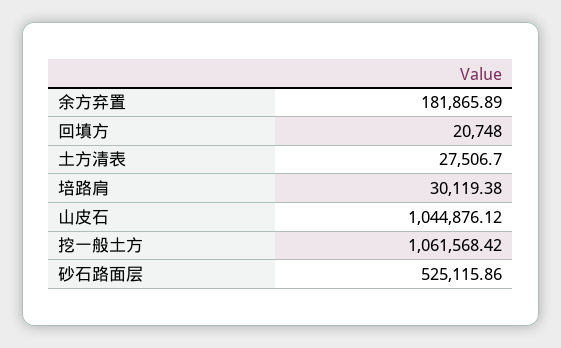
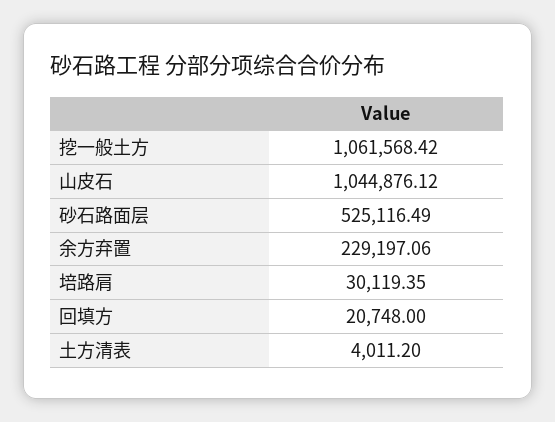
余方弃置: 181865.89 -> 229197.06
土方清表: 27506.7 -> 4011.2
培路肩: 30119.38 -> 30119.35
砂石路面层: 525115.86 -> 525116.49

